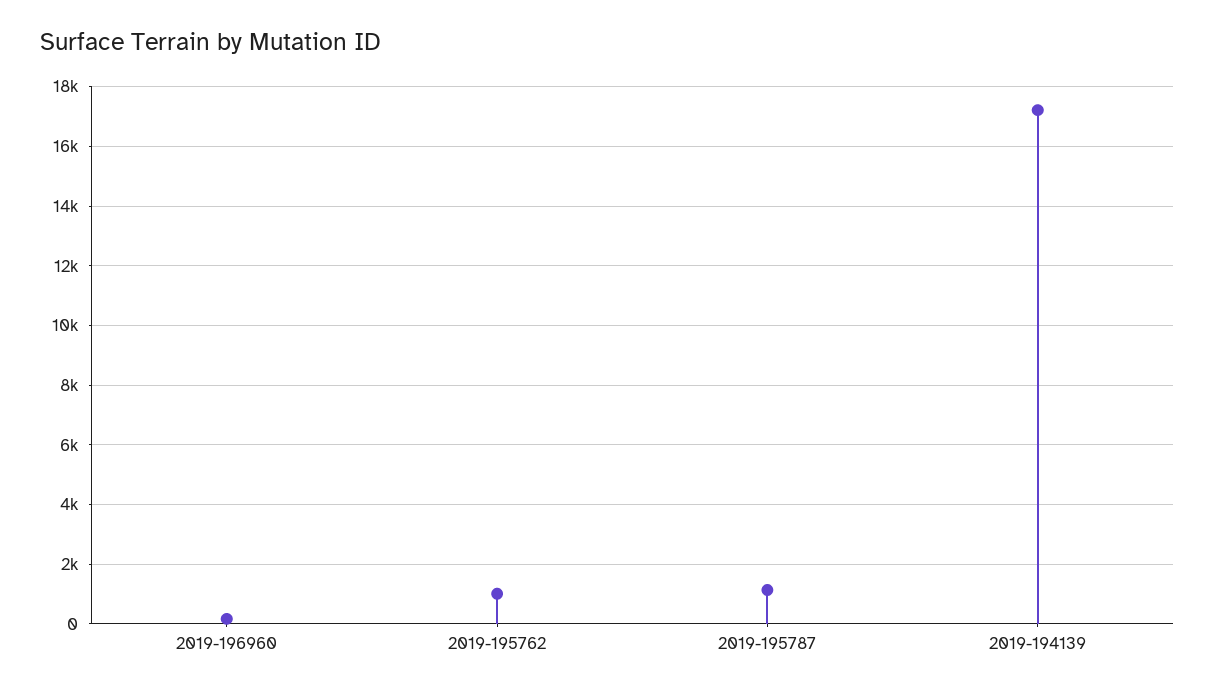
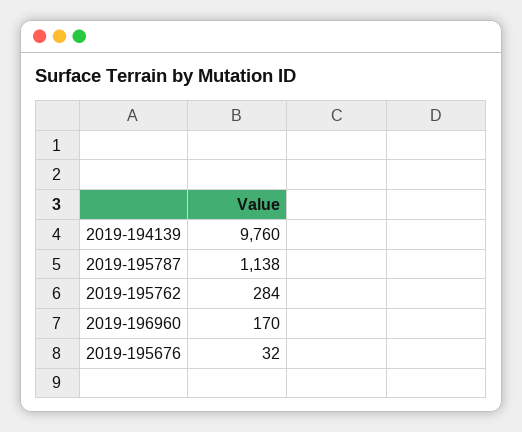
2019-195762: 1000 -> 284
2019-194139: 17250 -> 9760
2019-195676: none -> 32

